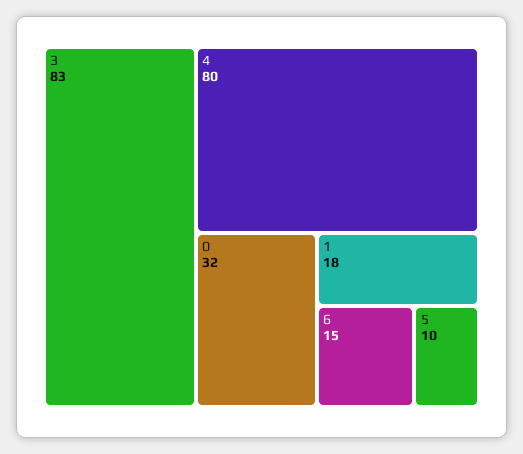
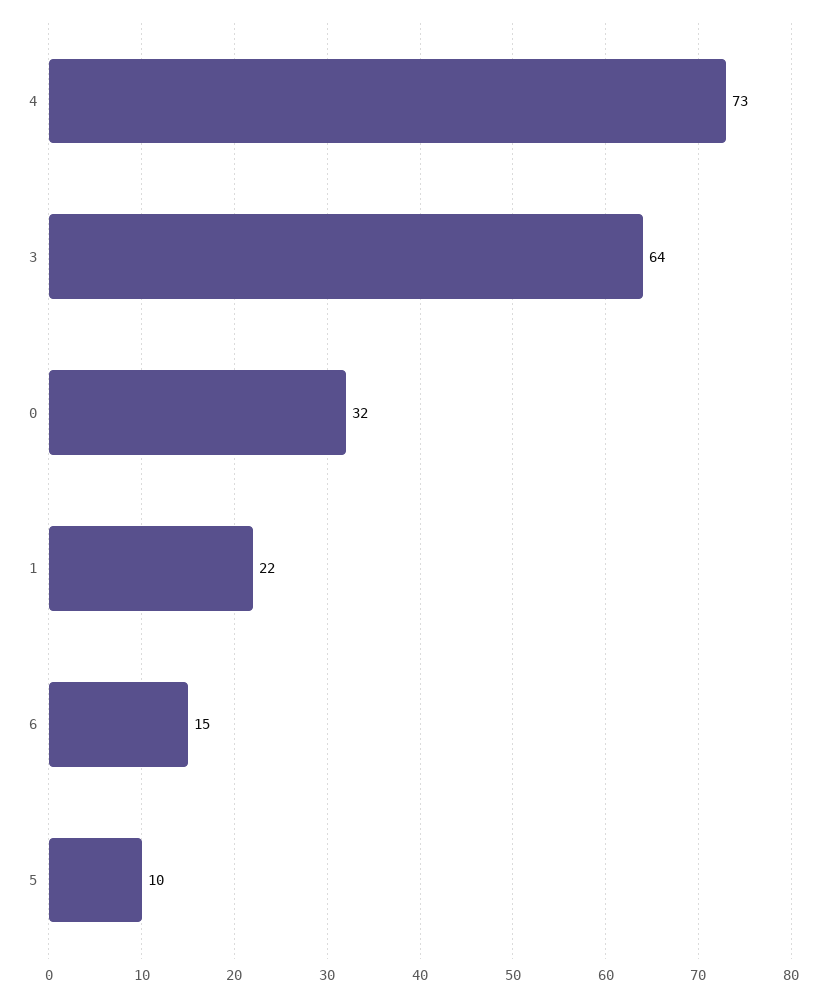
3: 83 -> 64
4: 80 -> 73
1: 18 -> 22

